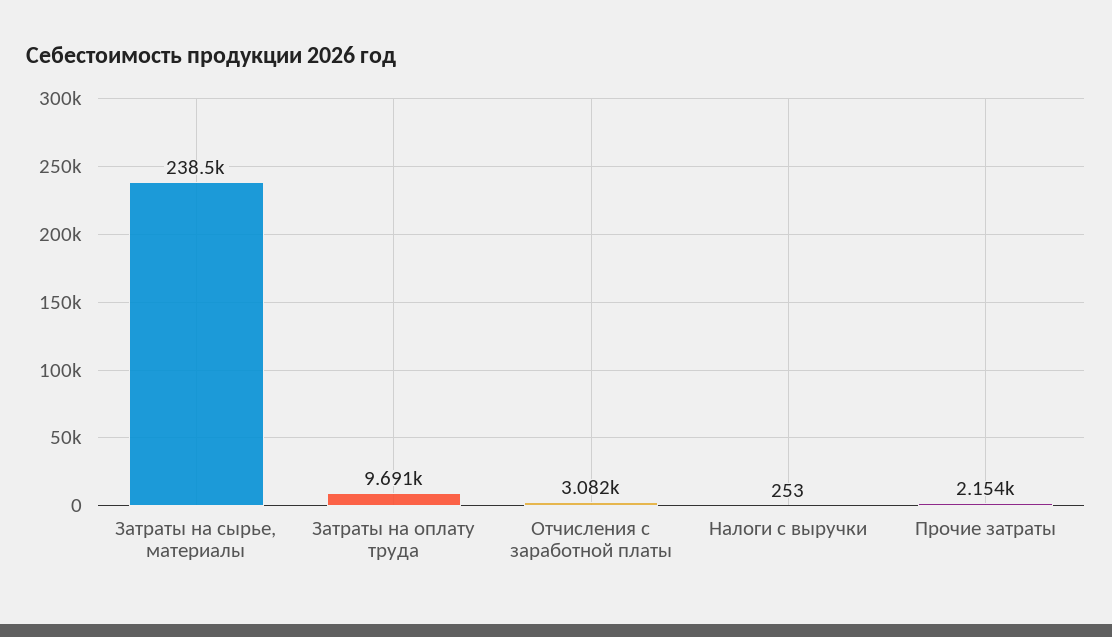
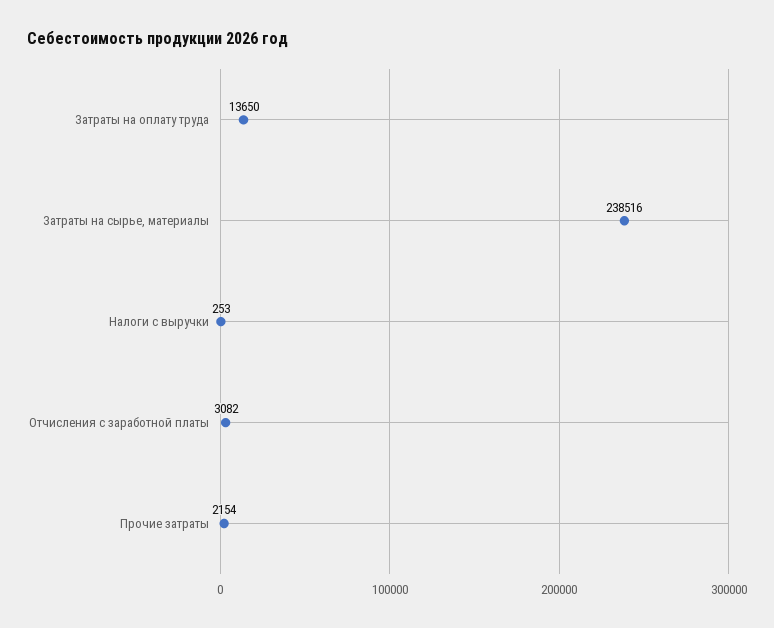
Затраты на оплату труда: 9691 -> 13650

